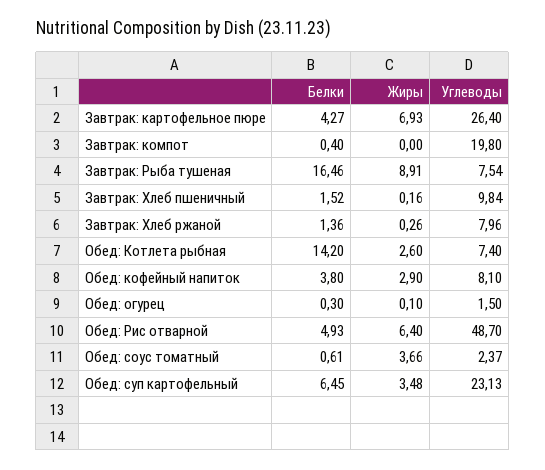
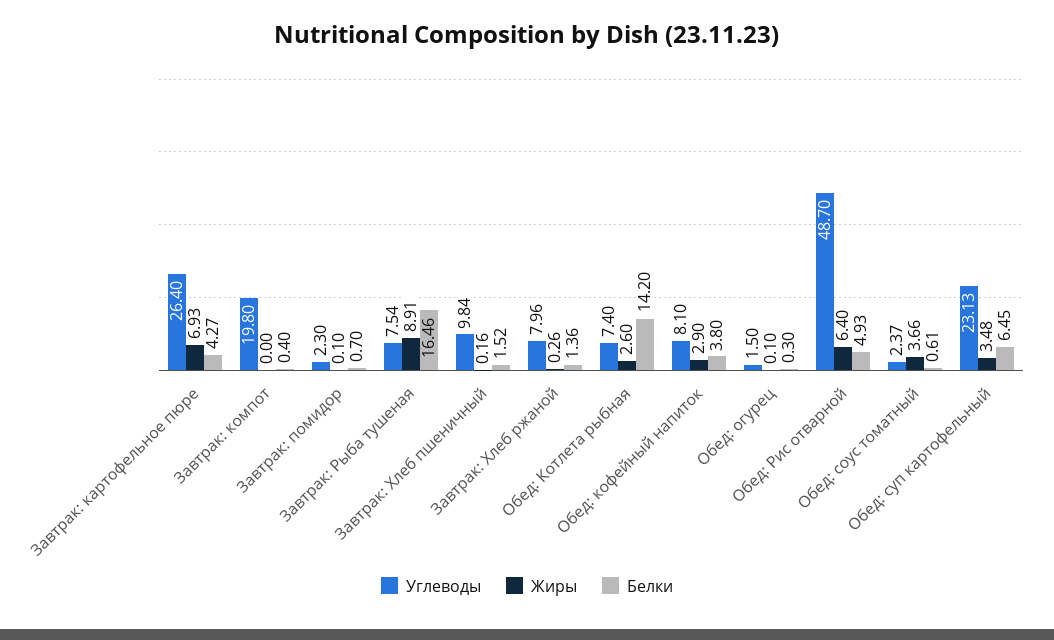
Углеводы, Завтрак: помидор: none -> 2.3
Жиры, Завтрак: помидор: none -> 0.1
Белки, Завтрак: помидор: none -> 0.7

